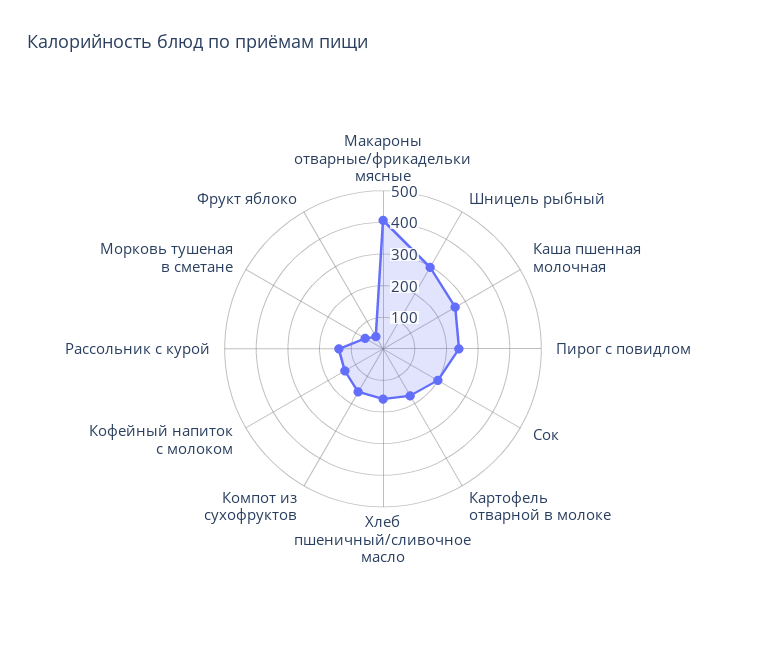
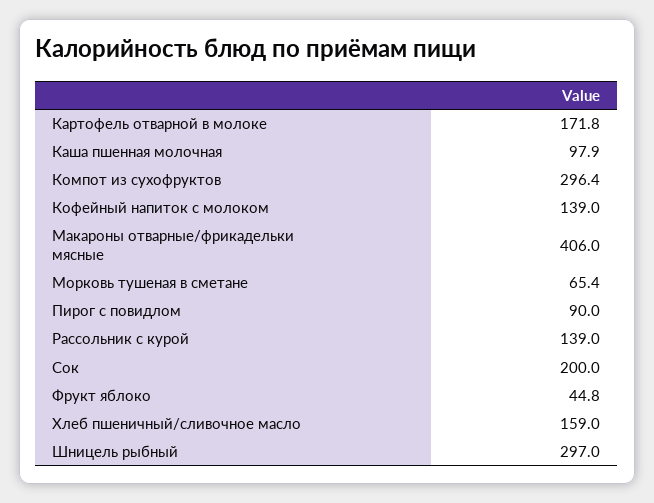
Каша пшенная молочная: 250 -> 97.9
Пирог с повидлом: 250 -> 90
Компот из сухофруктов: 150 -> 296.4

